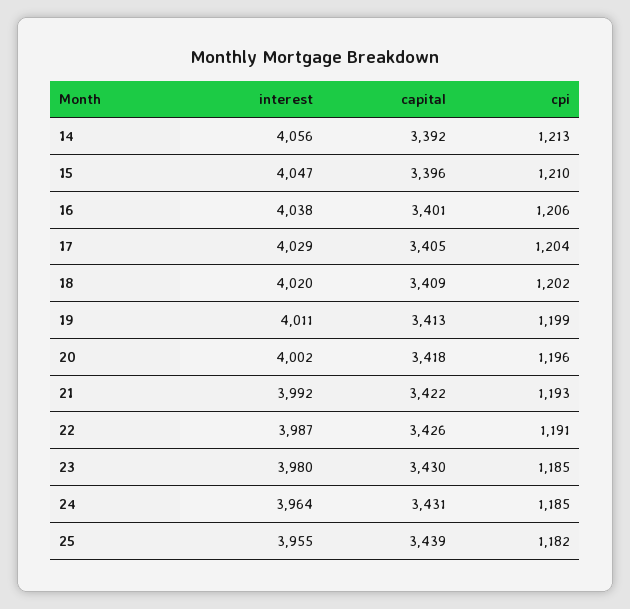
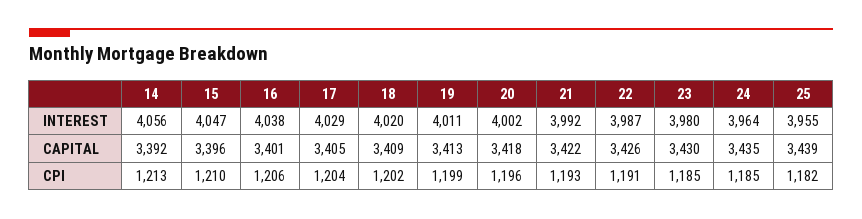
capital, 24: 3431 -> 3435

